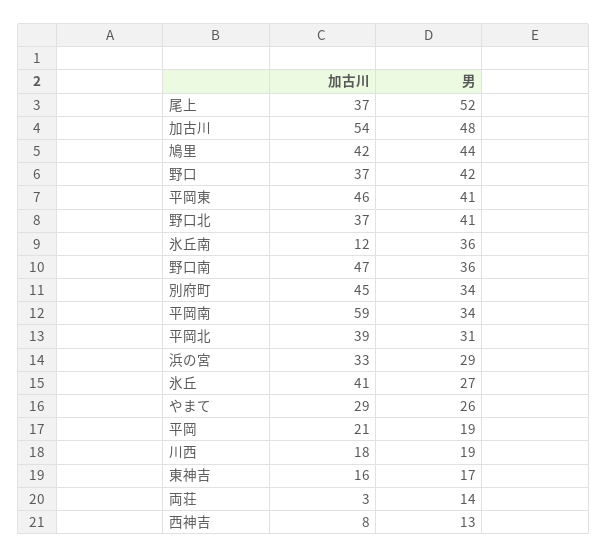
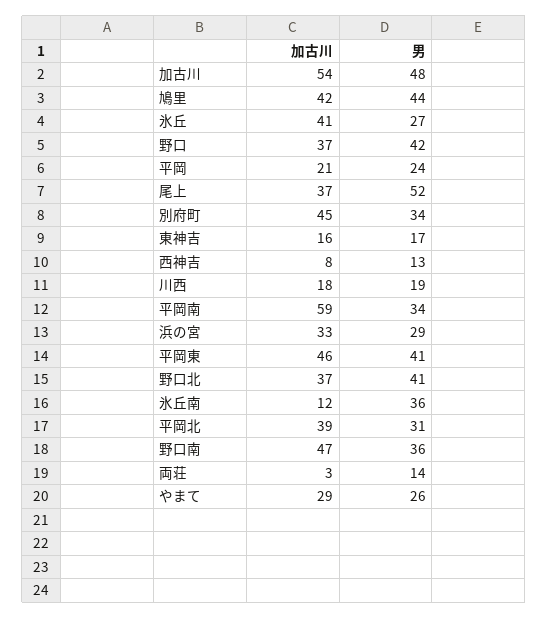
男, 平岡: 19 -> 24

